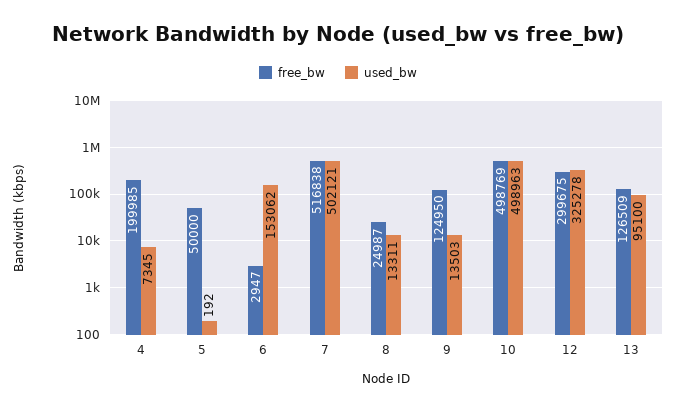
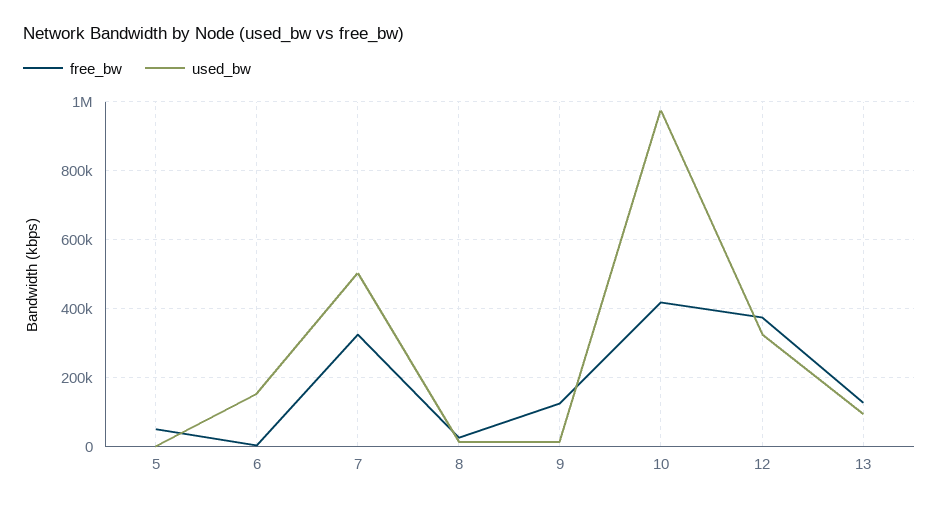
free_bw, 4: 199985 -> none
used_bw, 4: 7345 -> none
free_bw, 7: 516838 -> 320000
free_bw, 10: 498769 -> 420000
used_bw, 10: 498963 -> 980000
free_bw, 12: 299675 -> 380000

